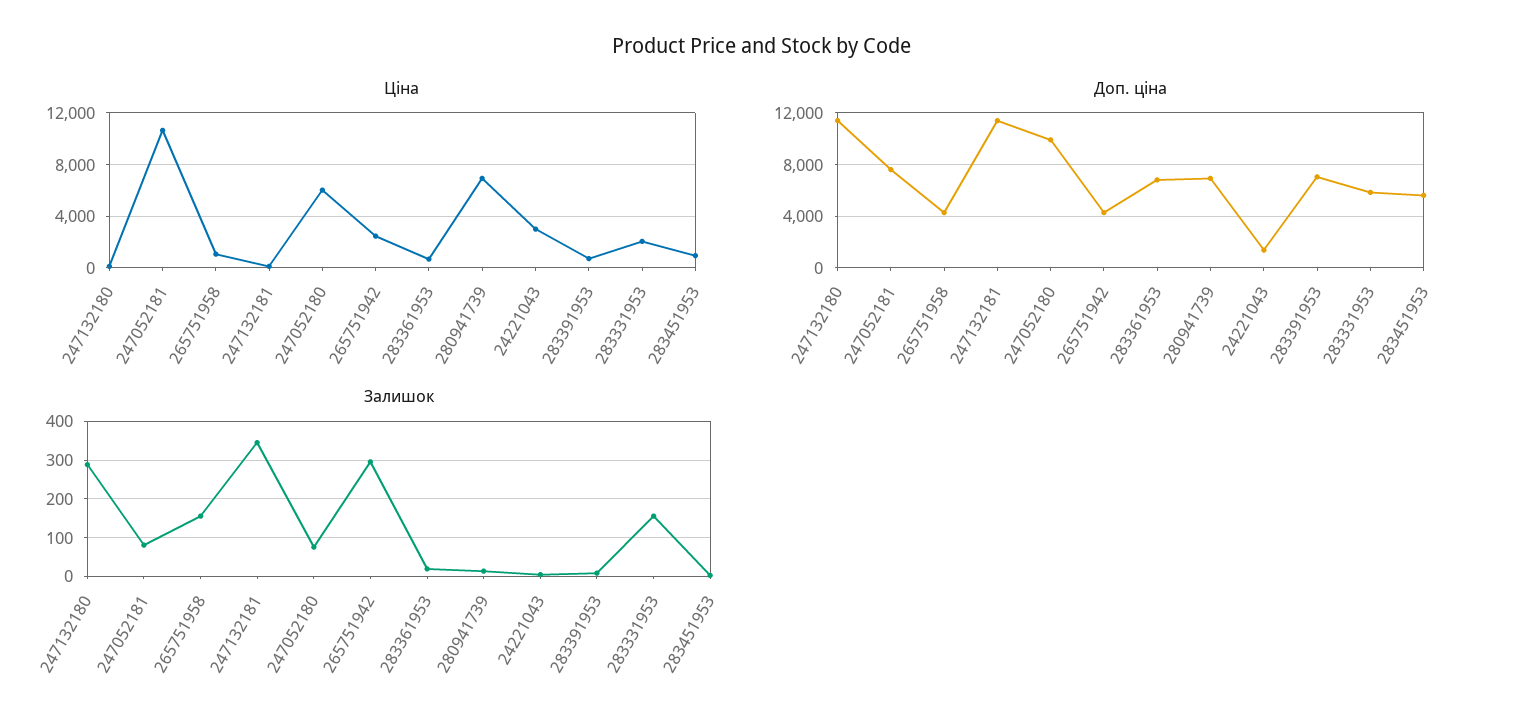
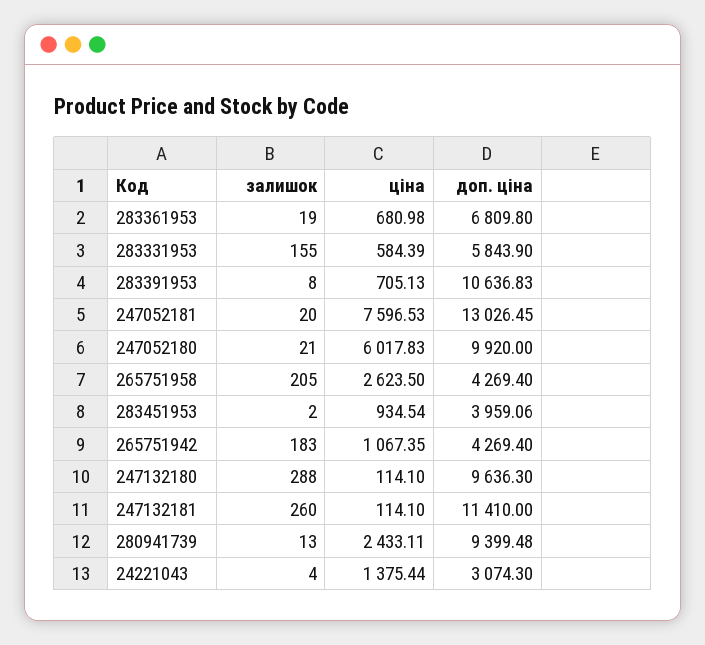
Ціна, 247052181: 10500 -> 7596.53
Ціна, 265751958: 1000 -> 2623.5
Ціна, 265751942: 2500 -> 1067.35
Ціна, 280941739: 7000 -> 2433.11
Ціна, 24221043: 3000 -> 1375.44
Ціна, 283331953: 2000 -> 584.39
Доп. ціна, 247132180: 11500 -> 9636.3
Доп. ціна, 247052181: 7500 -> 13026.45
Доп. ціна, 280941739: 7000 -> 9399.48
Доп. ціна, 24221043: 1500 -> 3074.3
Доп. ціна, 283391953: 7000 -> 10636.83
Доп. ціна, 283451953: 5500 -> 3959.06
Залишок, 247052181: 80 -> 20
Залишок, 265751958: 160 -> 205
Залишок, 247132181: 340 -> 260
Залишок, 247052180: 80 -> 21
Залишок, 265751942: 300 -> 183

